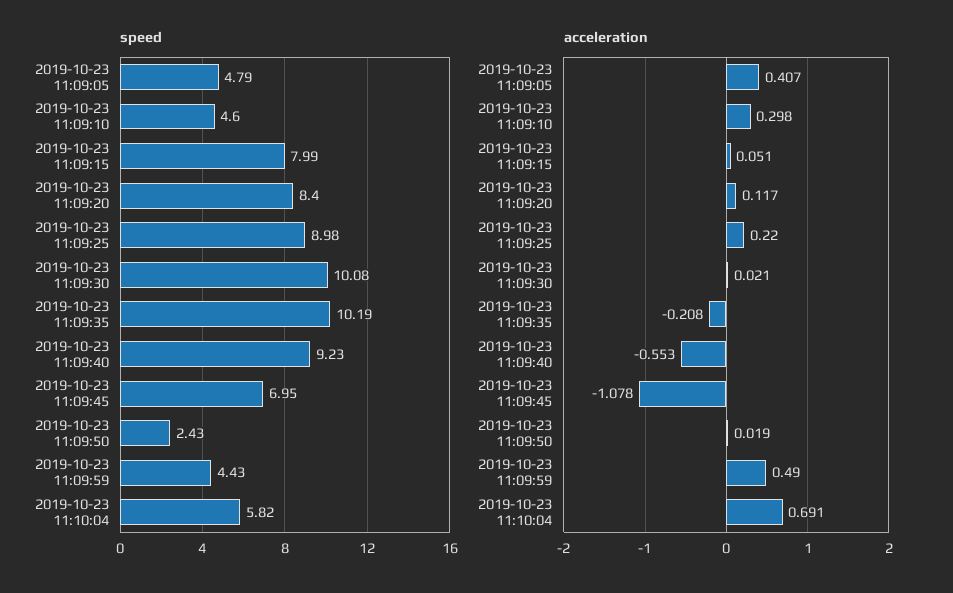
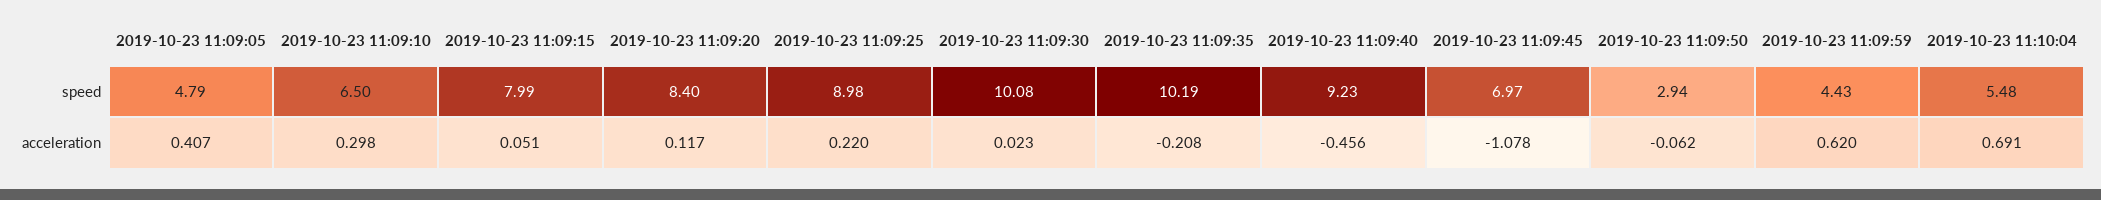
speed, 2019-10-23 11:09:10: 4.6 -> 6.5
speed, 2019-10-23 11:09:45: 6.95 -> 6.97
speed, 2019-10-23 11:09:50: 2.43 -> 2.94
speed, 2019-10-23 11:10:04: 5.82 -> 5.48
acceleration, 2019-10-23 11:09:30: 0.021 -> 0.023
acceleration, 2019-10-23 11:09:40: -0.553 -> -0.456
acceleration, 2019-10-23 11:09:50: 0.019 -> -0.062
acceleration, 2019-10-23 11:09:59: 0.49 -> 0.62

